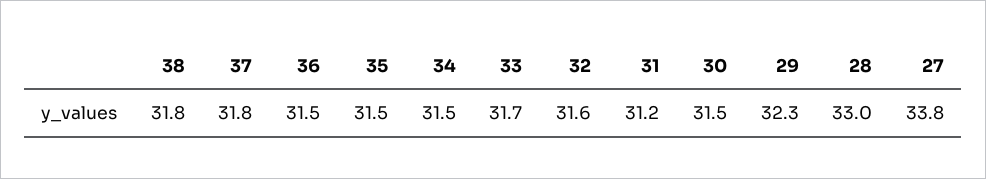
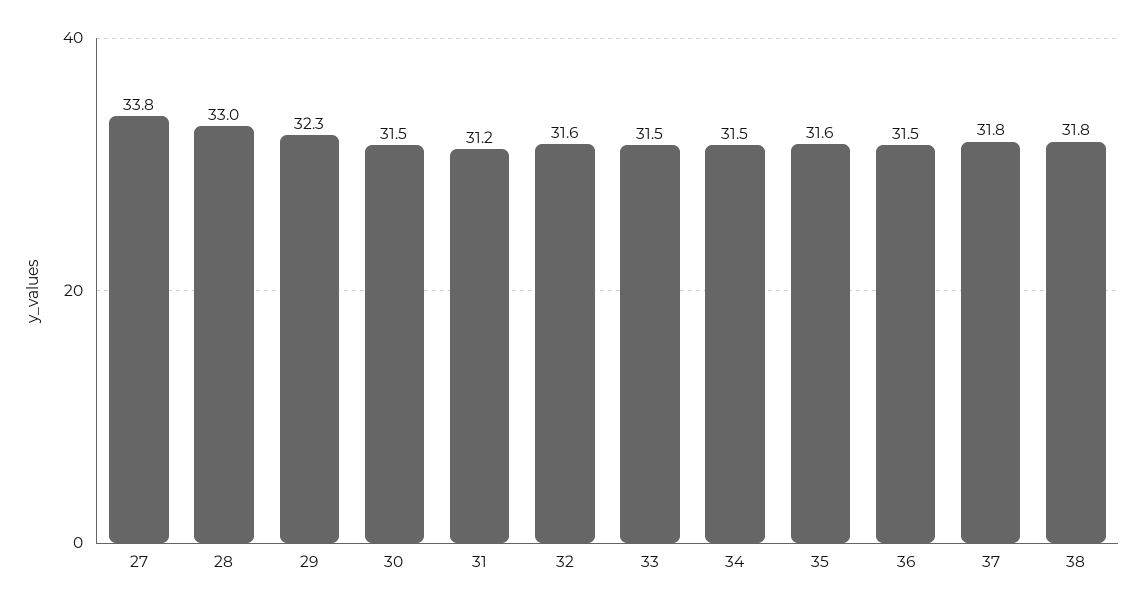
35: 31.5 -> 31.6
33: 31.7 -> 31.5

